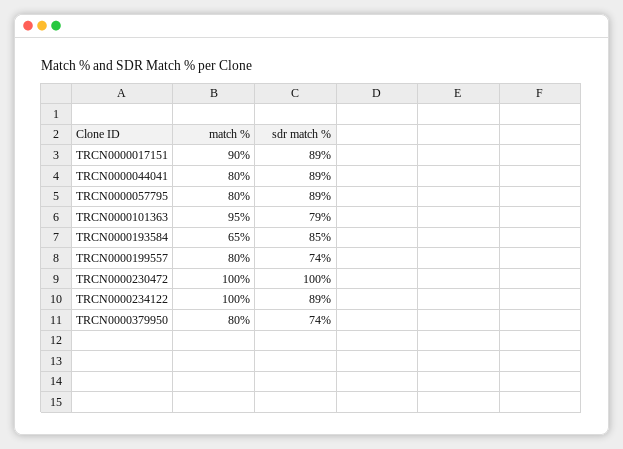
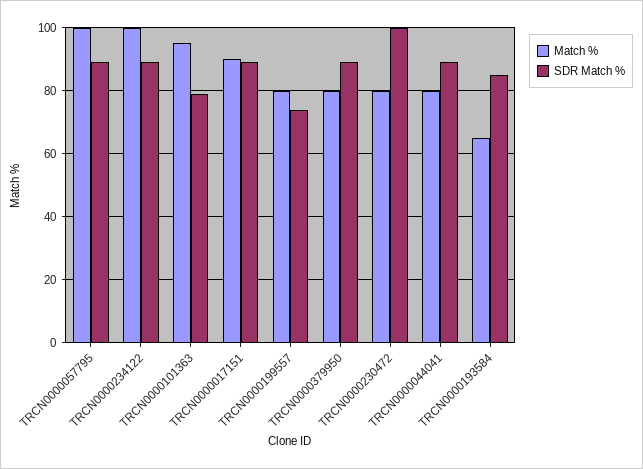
match %, TRCN0000057795: 80 -> 100
match %, TRCN0000230472: 100 -> 80
sdr match %, TRCN0000379950: 74 -> 90

